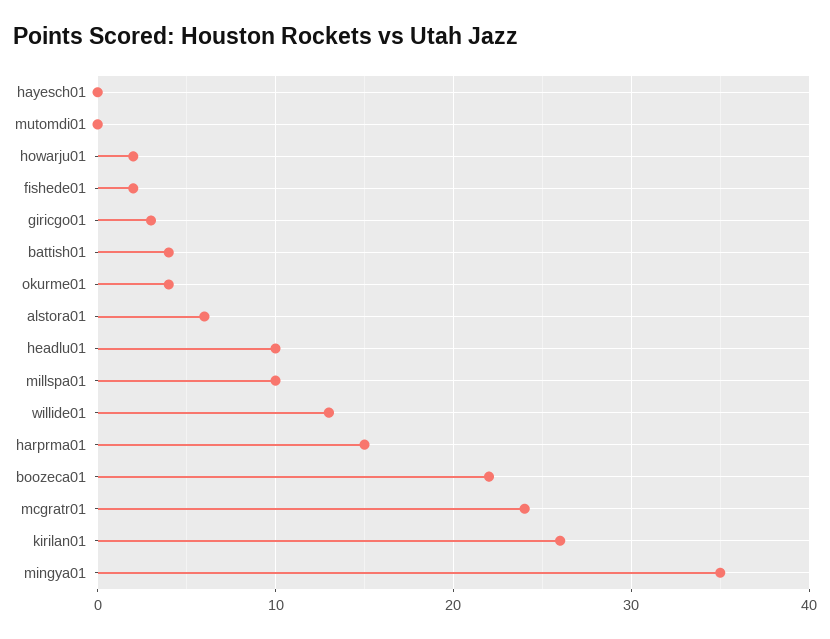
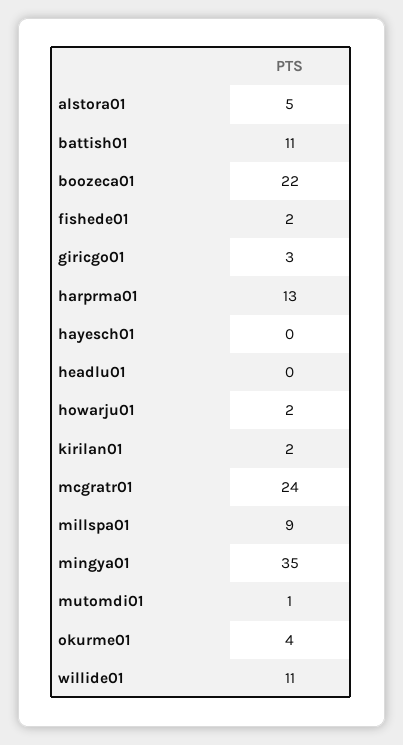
mutomdi01: 0 -> 1
battish01: 4 -> 11
alstora01: 6 -> 5
headlu01: 10 -> 0
millspa01: 10 -> 9
willide01: 13 -> 11
harprma01: 15 -> 13
kirilan01: 26 -> 2

